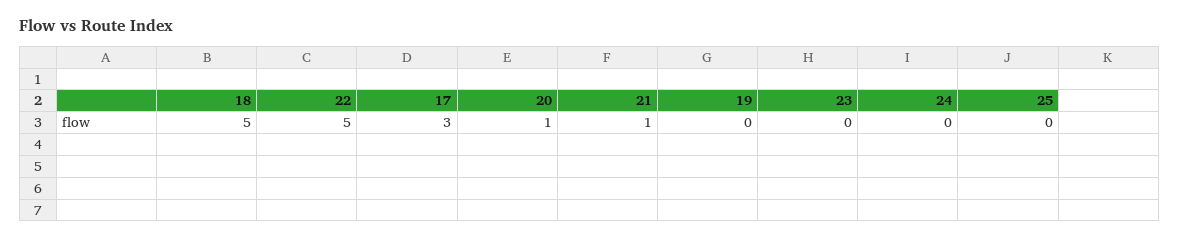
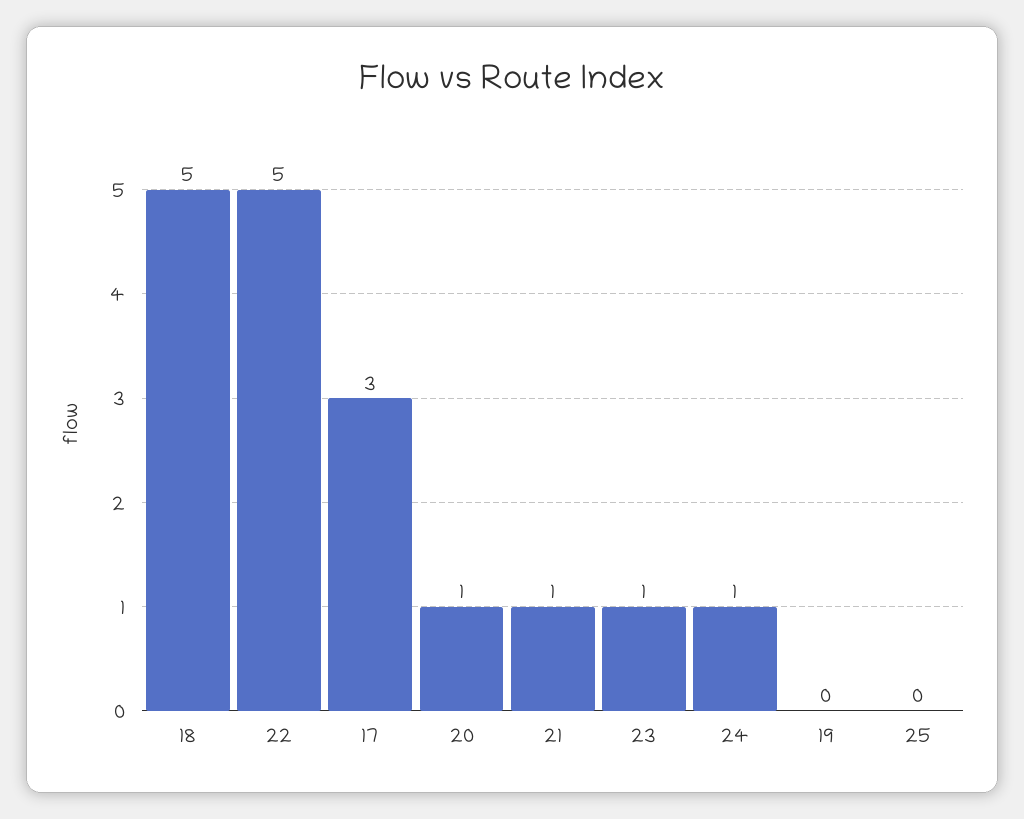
23: 0 -> 1
24: 0 -> 1

